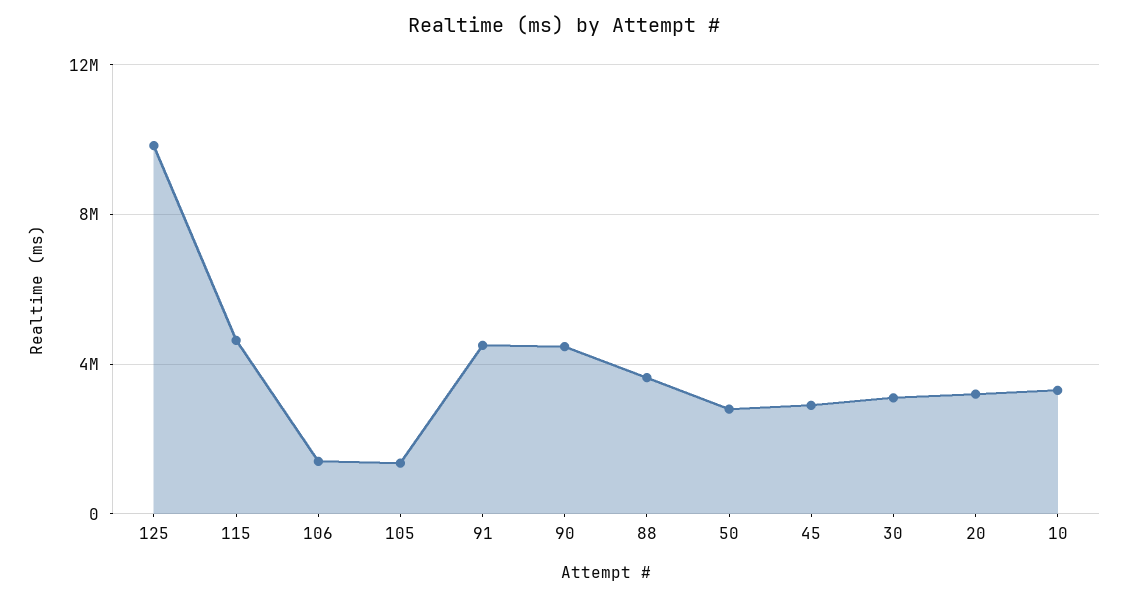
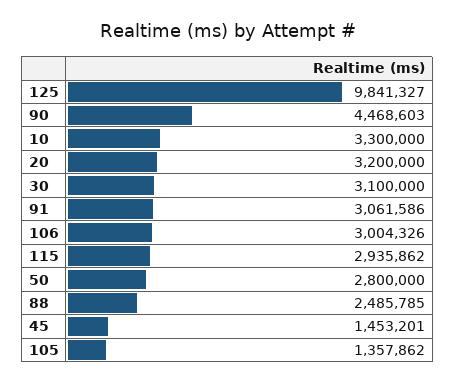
115: 4500000 -> 2935862
106: 1500000 -> 3004326
91: 4500000 -> 3061586
88: 3500000 -> 2485785
45: 3000000 -> 1453201

